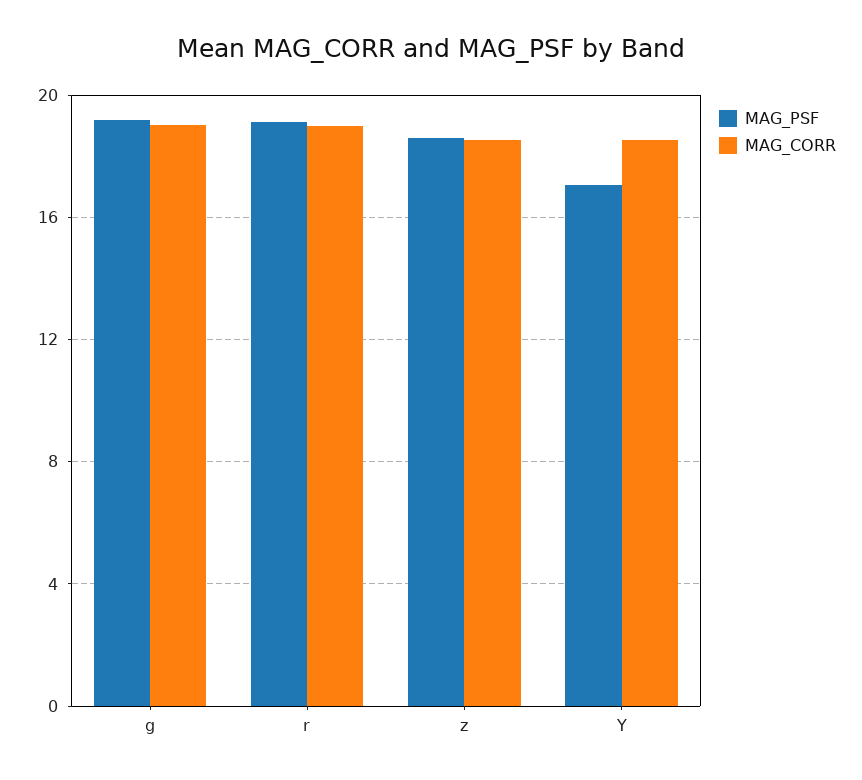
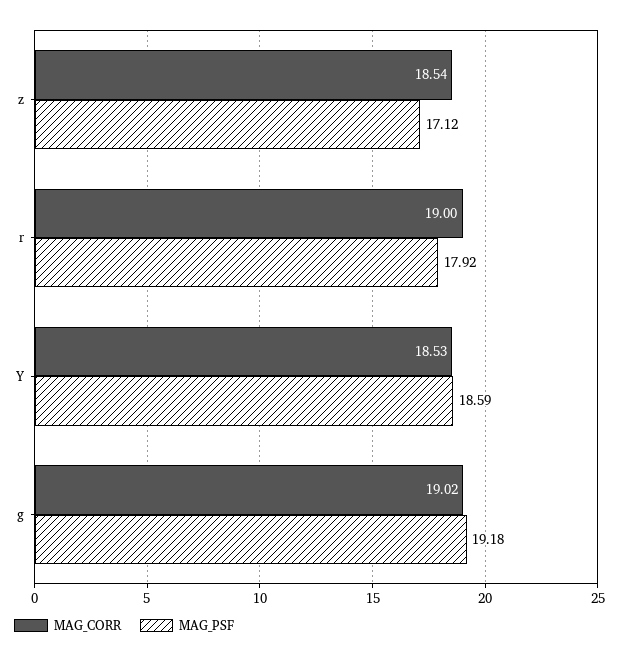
MAG_PSF, r: 19 -> 17.92
MAG_PSF, z: 18.5 -> 17.12
MAG_PSF, Y: 17 -> 18.59

